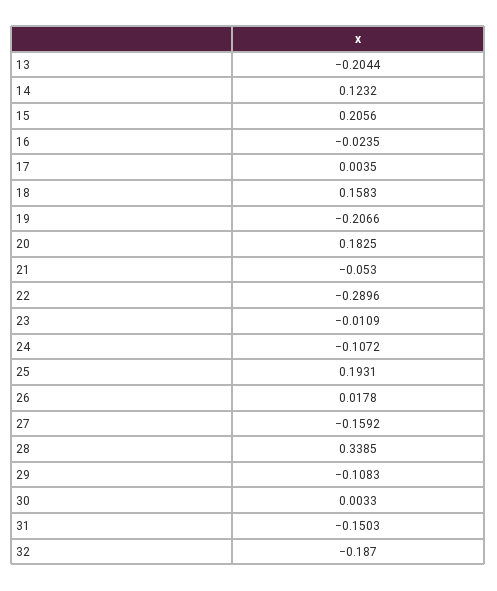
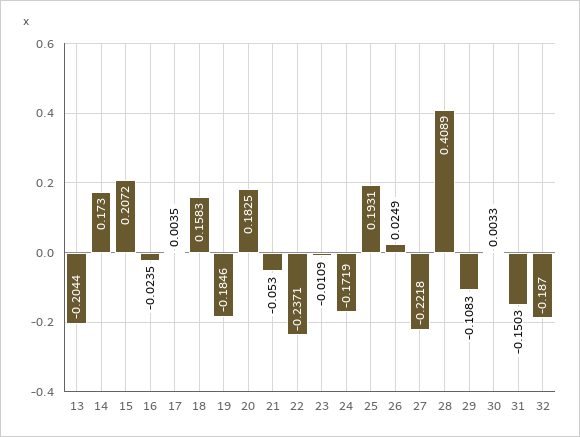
14: 0.1232 -> 0.173
15: 0.2056 -> 0.2072
19: -0.2066 -> -0.1846
22: -0.2896 -> -0.2371
24: -0.1072 -> -0.1719
26: 0.0178 -> 0.0249
27: -0.1592 -> -0.2218
28: 0.3385 -> 0.4089

